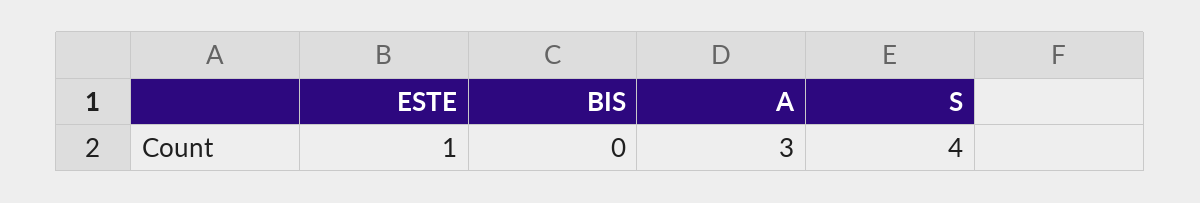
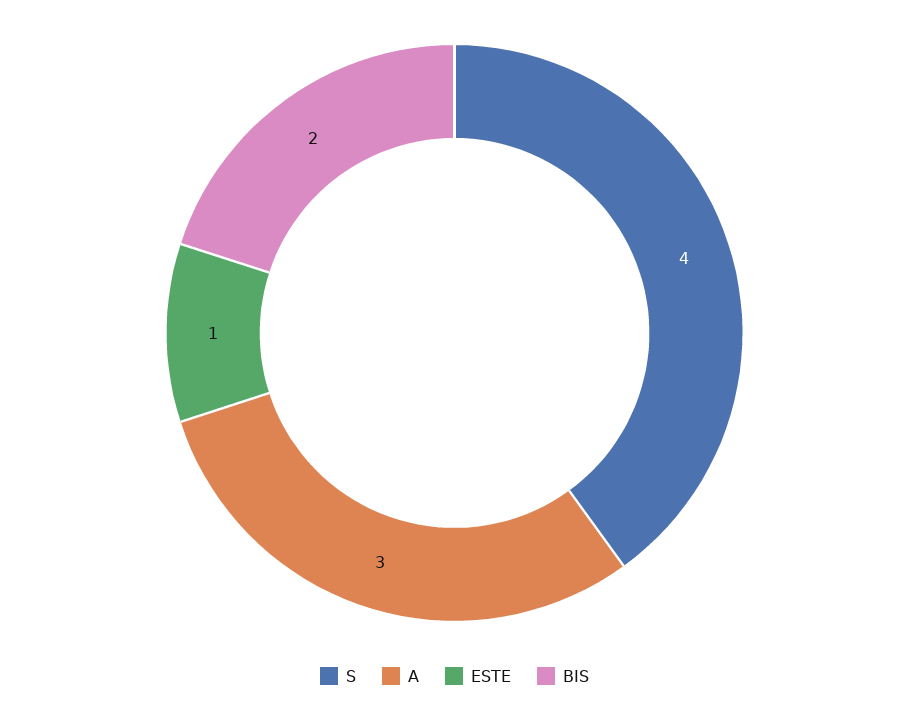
BIS: 0 -> 2

